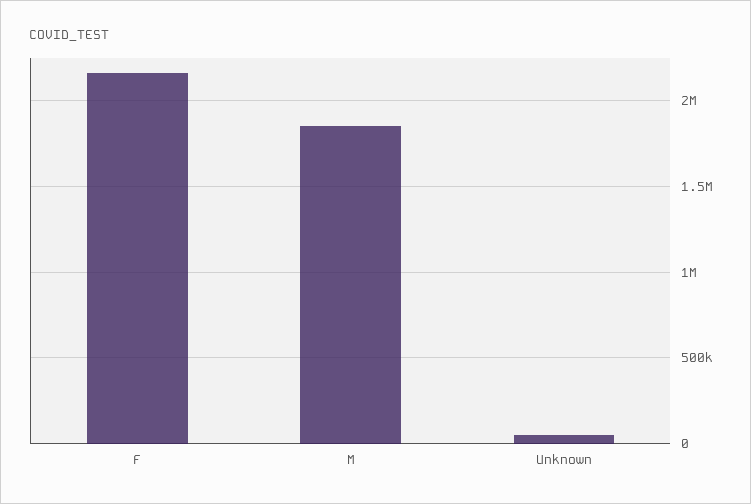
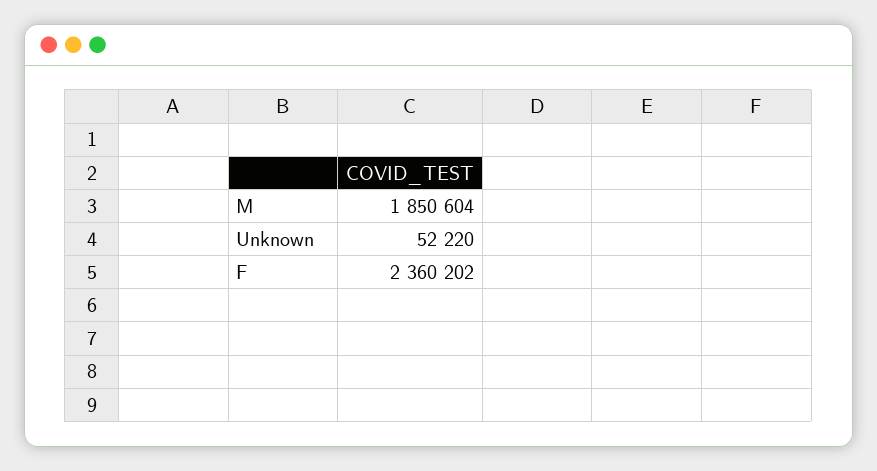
F: 2150000 -> 2360202

